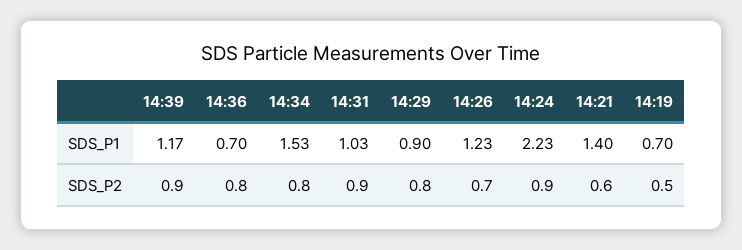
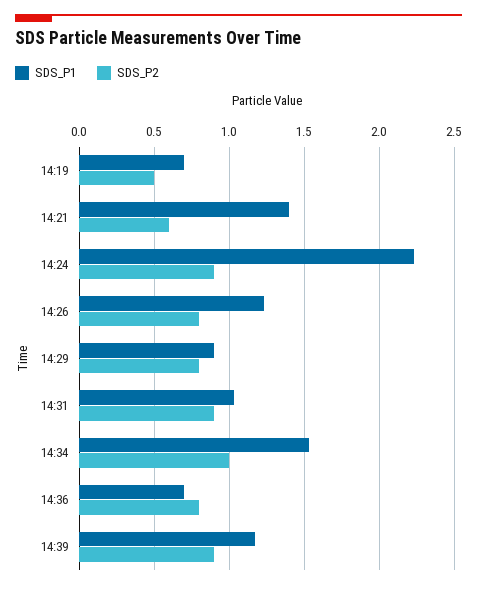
SDS_P2, 14:34: 0.8 -> 1
SDS_P2, 14:26: 0.7 -> 0.8

